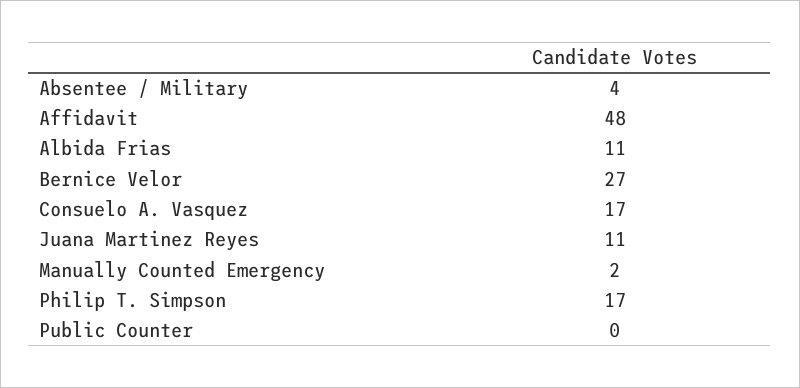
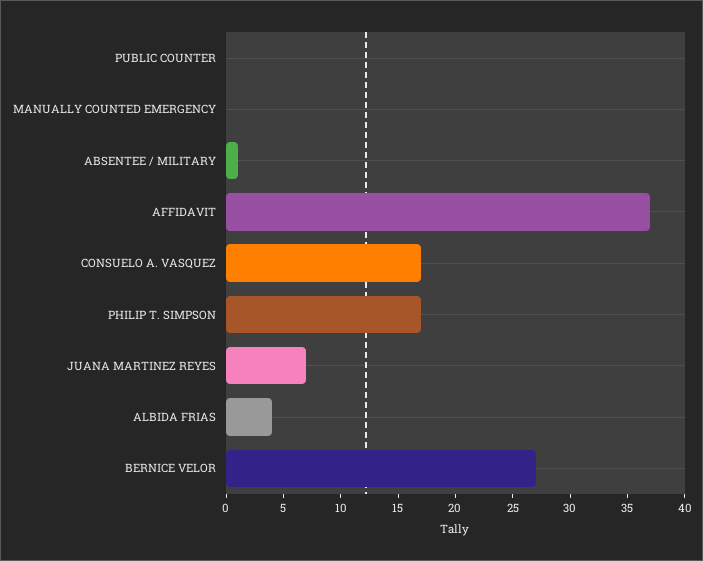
Absentee / Military: 4 -> 1
Affidavit: 48 -> 37
Albida Frias: 11 -> 4
Juana Martinez Reyes: 11 -> 7
Manually Counted Emergency: 2 -> 0

